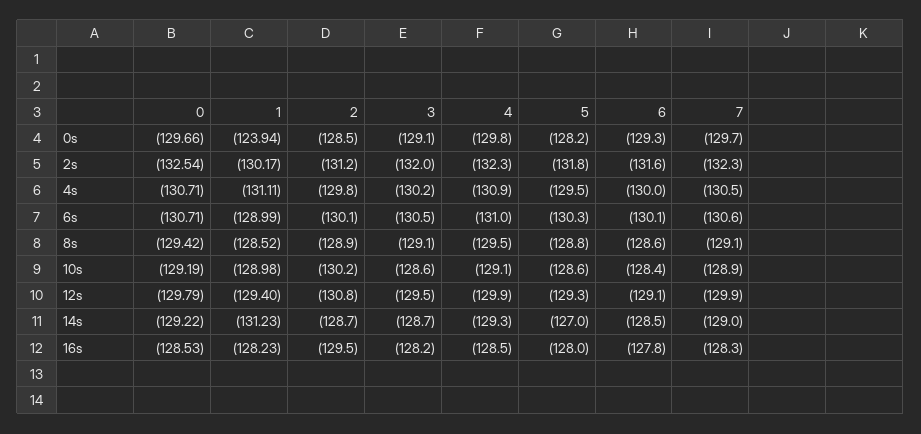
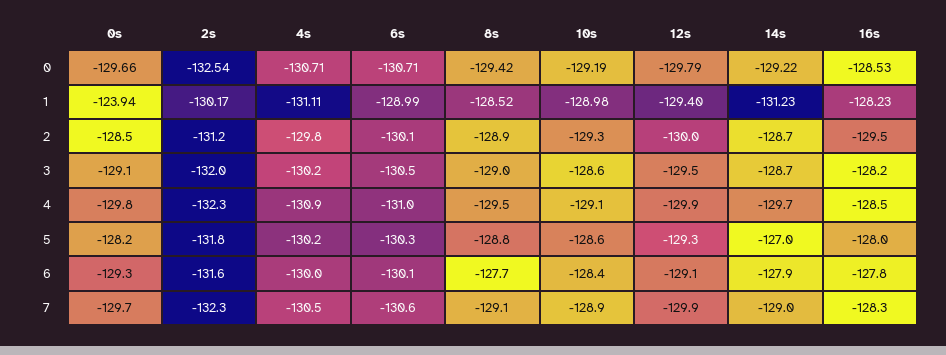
5, 4s: -129.5 -> -130.2
3, 8s: -129.1 -> -129
6, 8s: -128.6 -> -127.7
2, 10s: -130.2 -> -129.3
2, 12s: -130.8 -> -130
4, 14s: -129.3 -> -129.7
6, 14s: -128.5 -> -127.9

